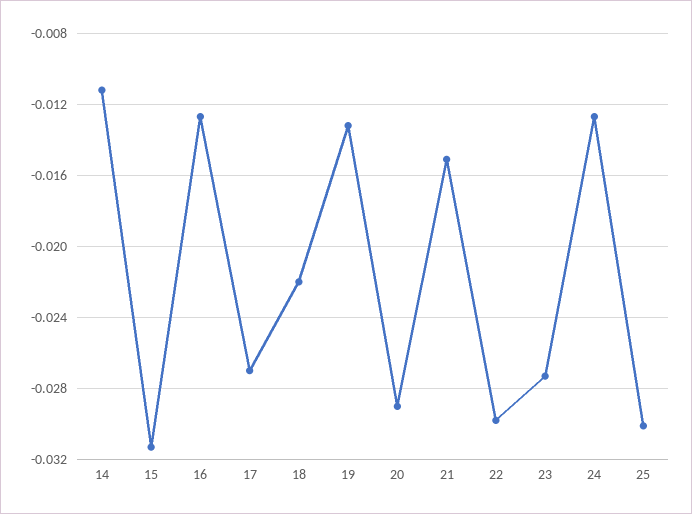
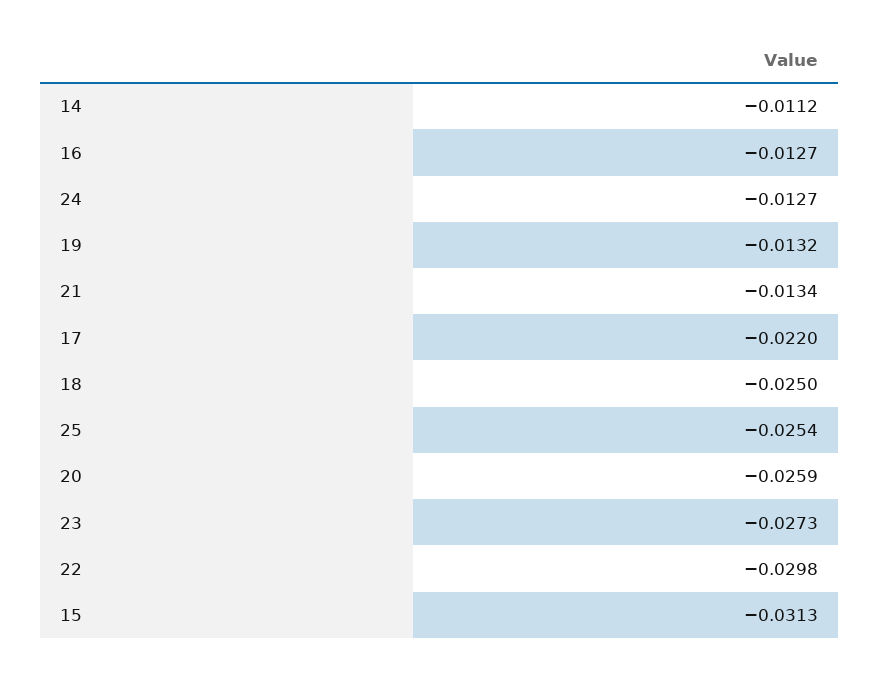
17: -0.027 -> -0.022
18: -0.022 -> -0.025
20: -0.029 -> -0.0259
21: -0.015 -> -0.0134
25: -0.03 -> -0.0254

